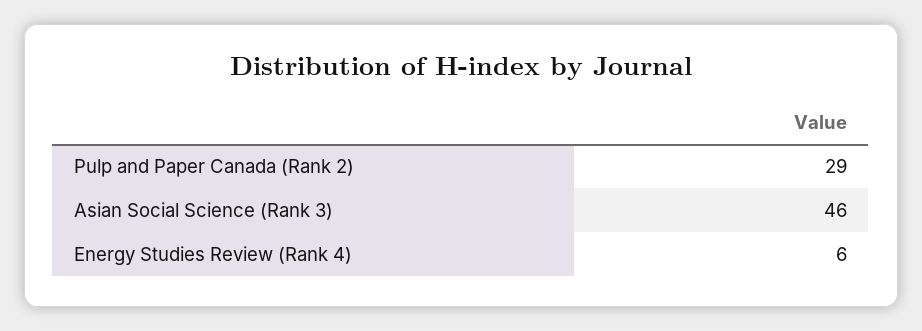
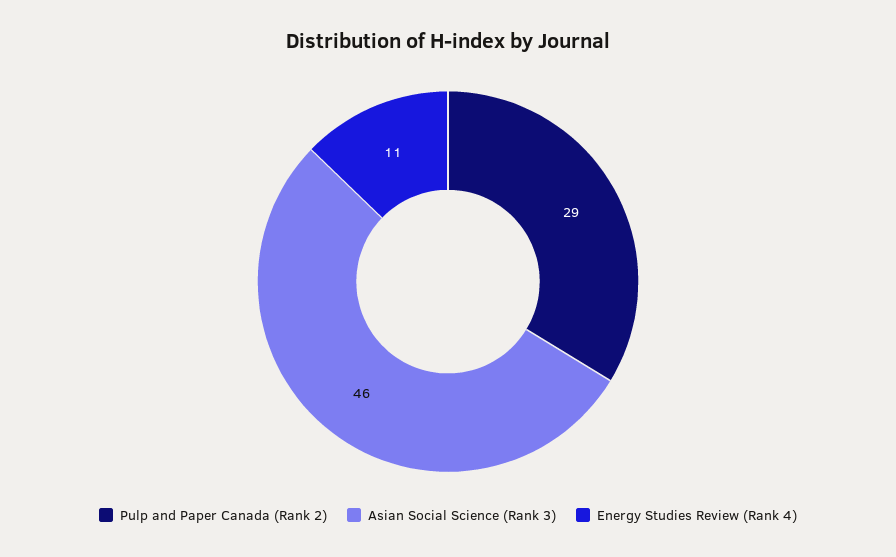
Energy Studies Review (Rank 4): 6 -> 11

